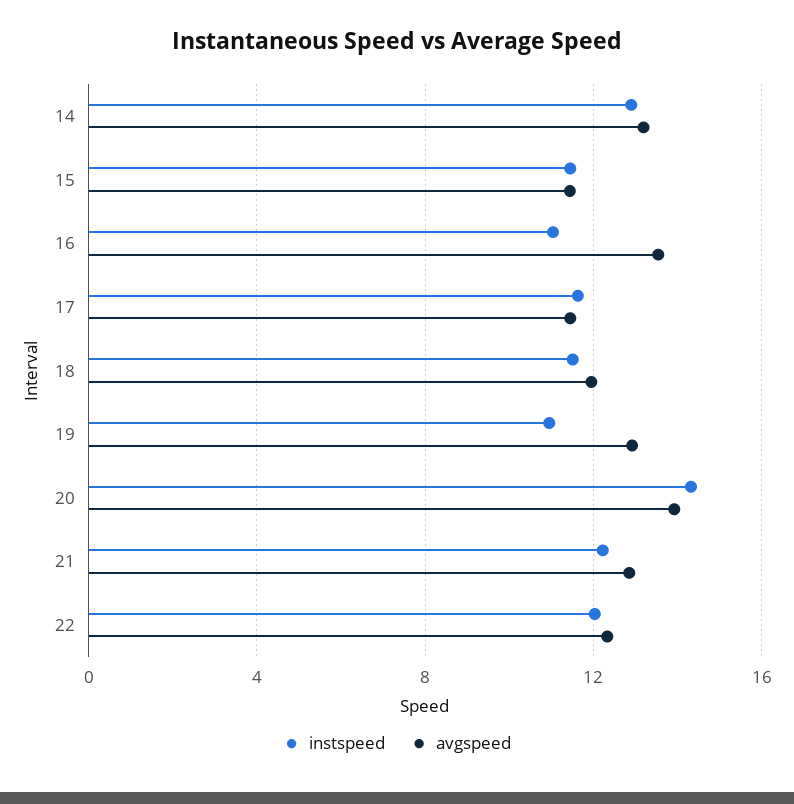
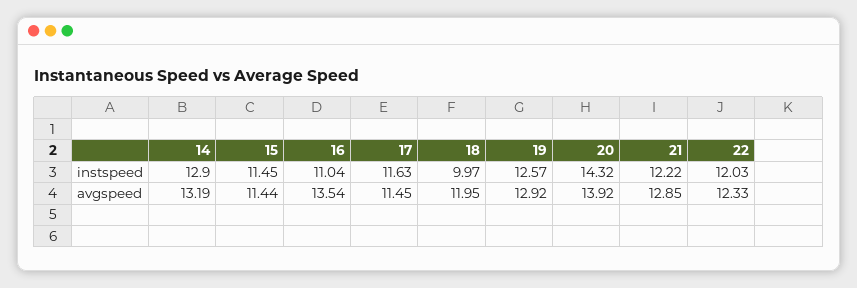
instspeed, 18: 11.5 -> 9.97
instspeed, 19: 11 -> 12.57

